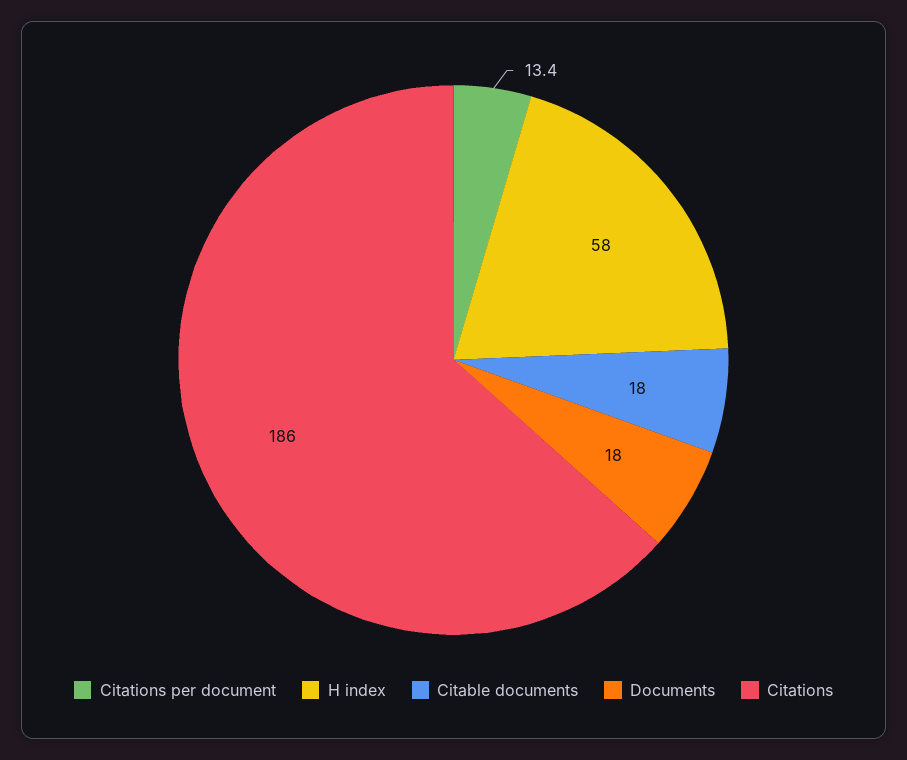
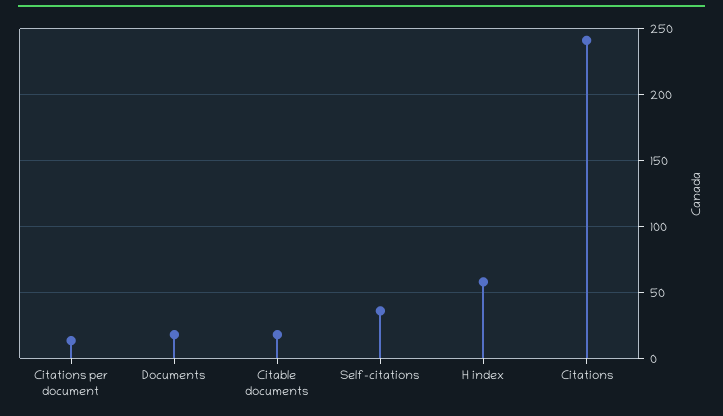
Citations: 186 -> 240
Self-citations: none -> 35

